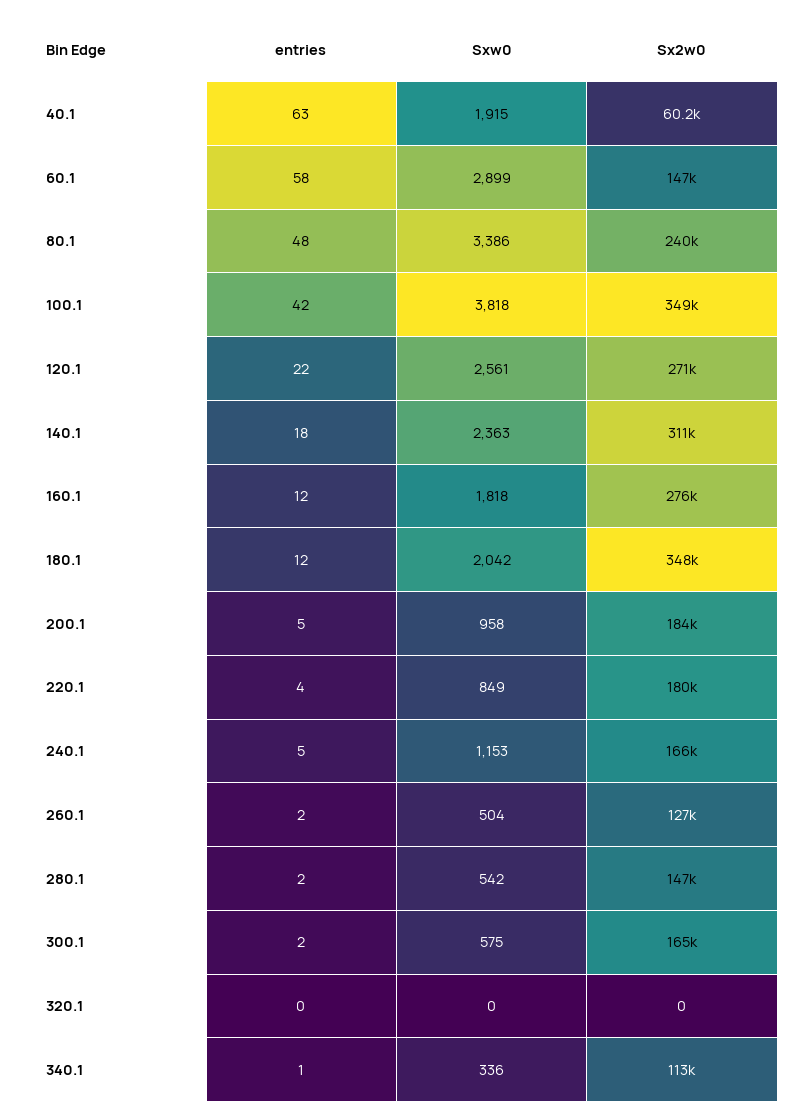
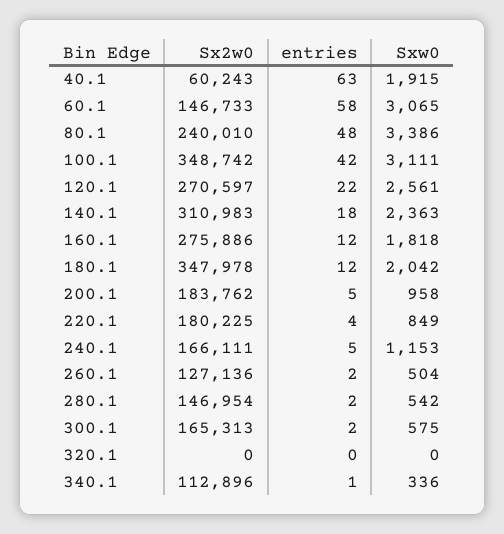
Sxw0, 60.1: 2899 -> 3065
Sxw0, 100.1: 3818 -> 3111

